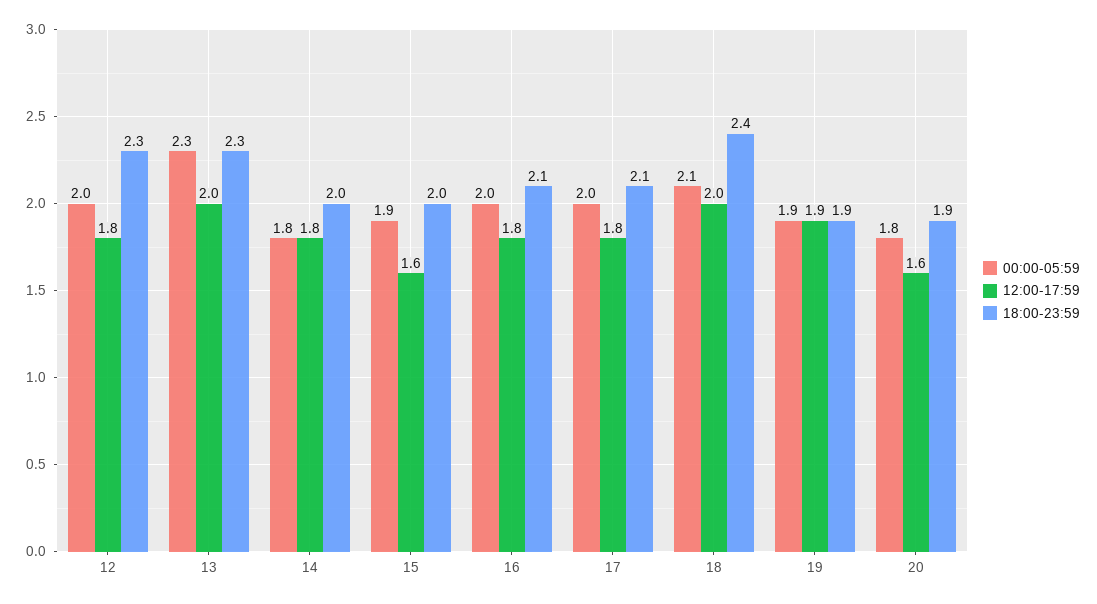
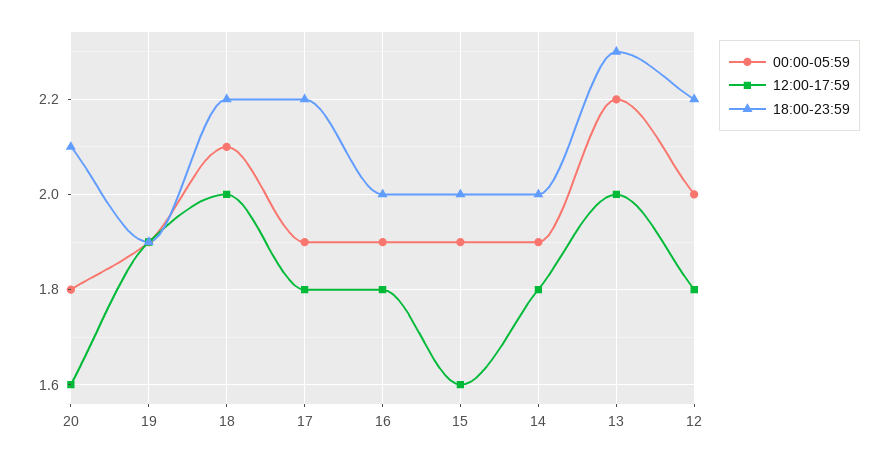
18:00-23:59, 12: 2.3 -> 2.2
00:00-05:59, 13: 2.3 -> 2.2
00:00-05:59, 14: 1.8 -> 1.9
00:00-05:59, 16: 2 -> 1.9
18:00-23:59, 16: 2.1 -> 2
00:00-05:59, 17: 2 -> 1.9
18:00-23:59, 17: 2.1 -> 2.2
18:00-23:59, 18: 2.4 -> 2.2
18:00-23:59, 20: 1.9 -> 2.1

